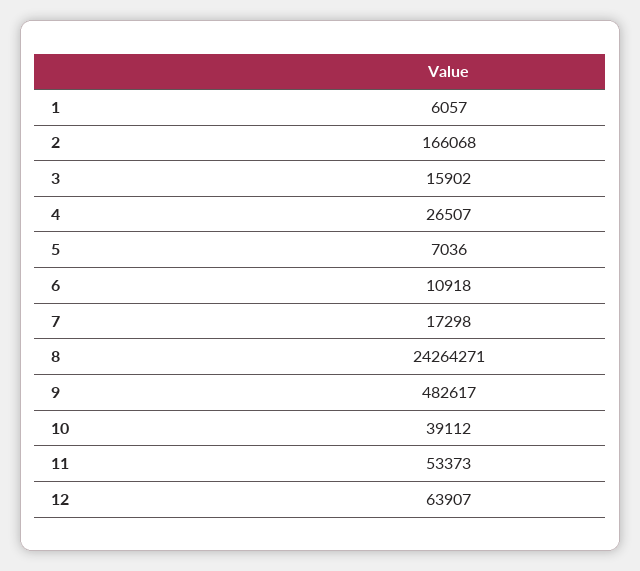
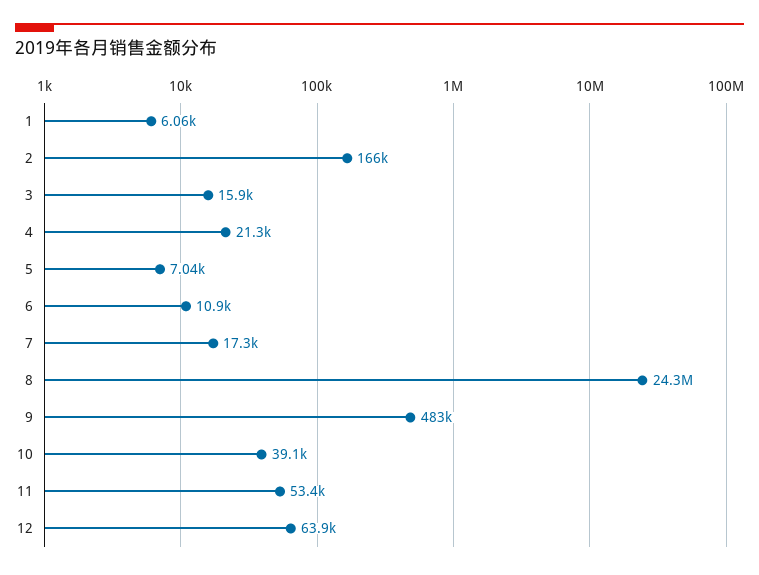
4: 26507 -> 21300

